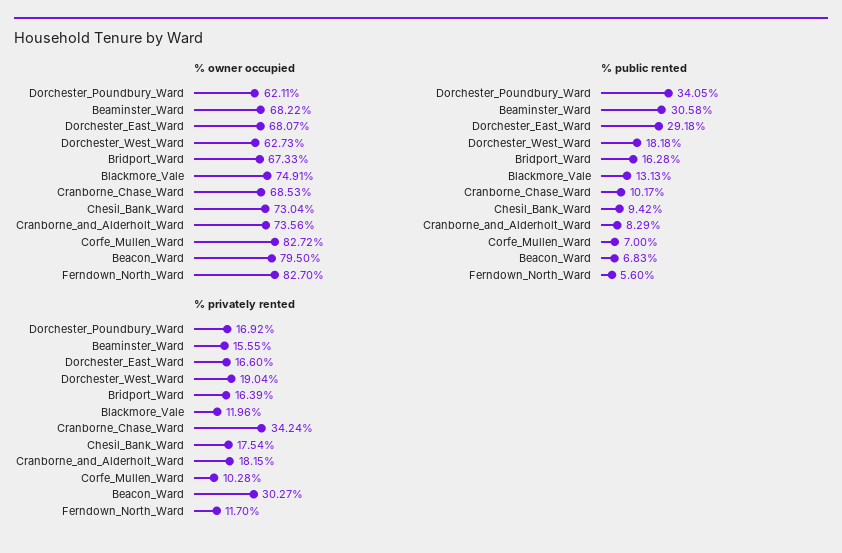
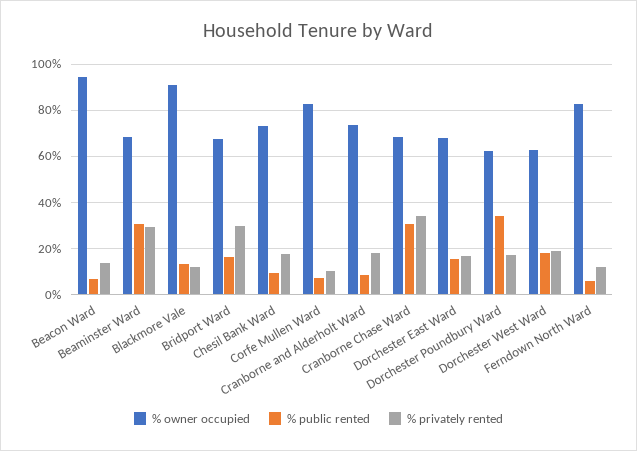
% owner occupied, Blackmore_Vale: 74.91 -> 90
% owner occupied, Beacon_Ward: 79.5 -> 95
% public rented, Dorchester_East_Ward: 29.18 -> 15
% public rented, Cranborne_Chase_Ward: 10.17 -> 30
% privately rented, Beaminster_Ward: 15.55 -> 30
% privately rented, Bridport_Ward: 16.39 -> 30
% privately rented, Beacon_Ward: 30.27 -> 15

